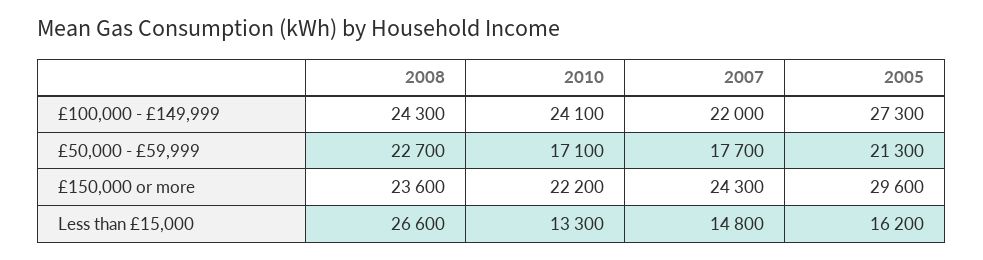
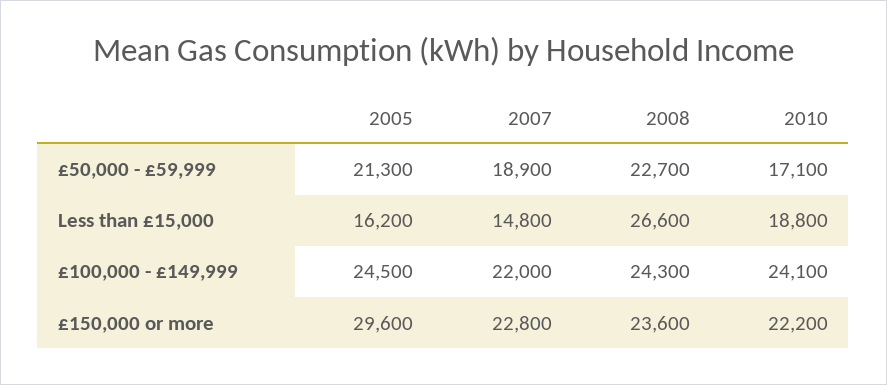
2005, £100,000 - £149,999: 27300 -> 24500
2007, £50,000 - £59,999: 17700 -> 18900
2007, £150,000 or more: 24300 -> 22800
2010, Less than £15,000: 13300 -> 18800

